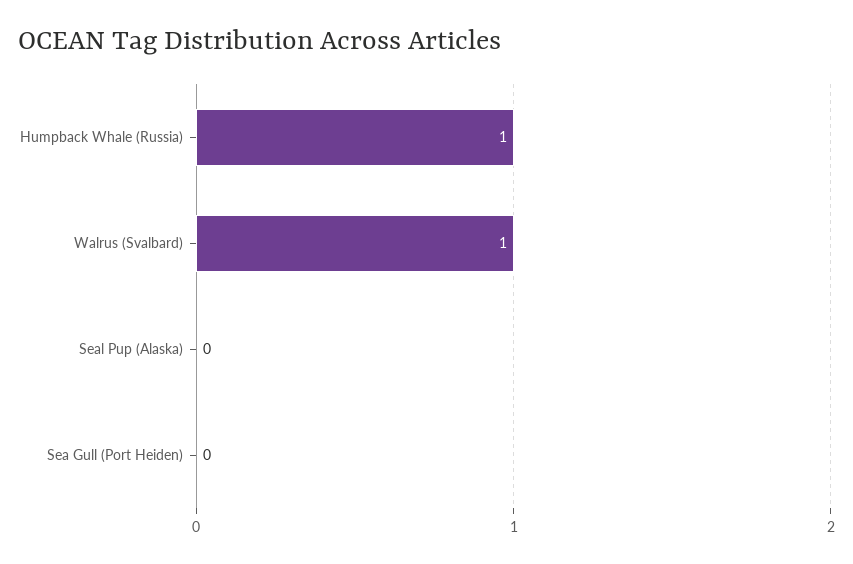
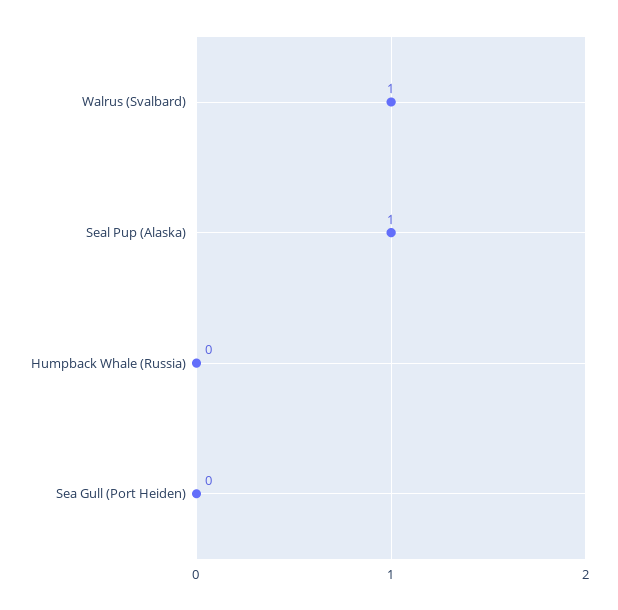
Humpback Whale (Russia): 1 -> 0
Seal Pup (Alaska): 0 -> 1

